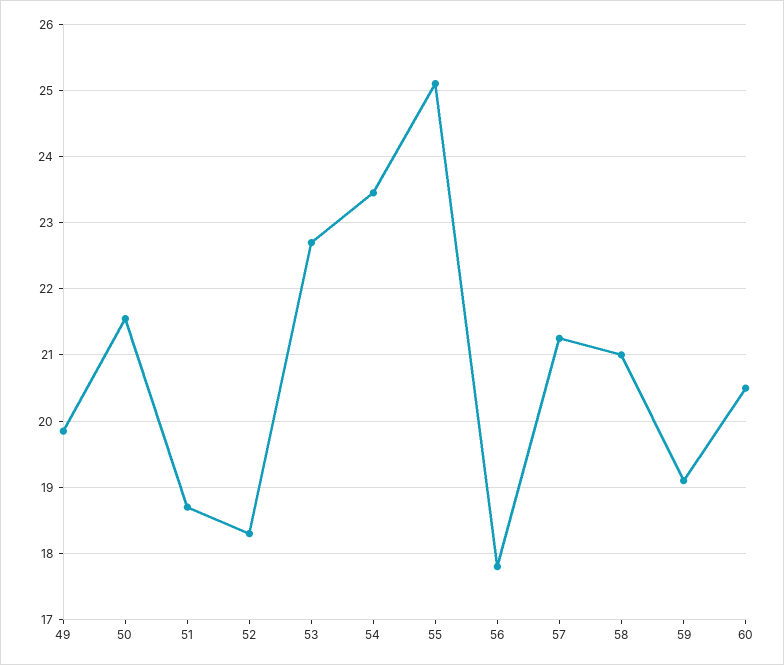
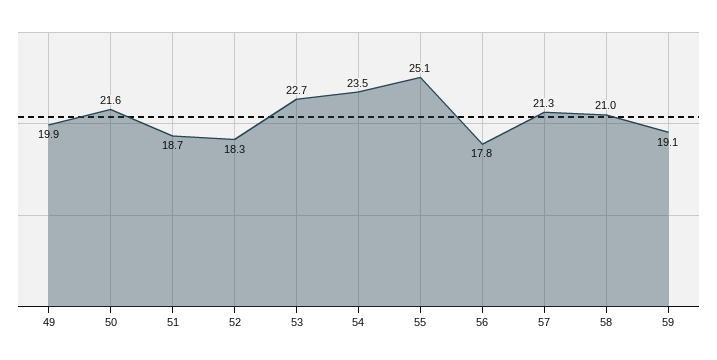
60: 20.5 -> none

